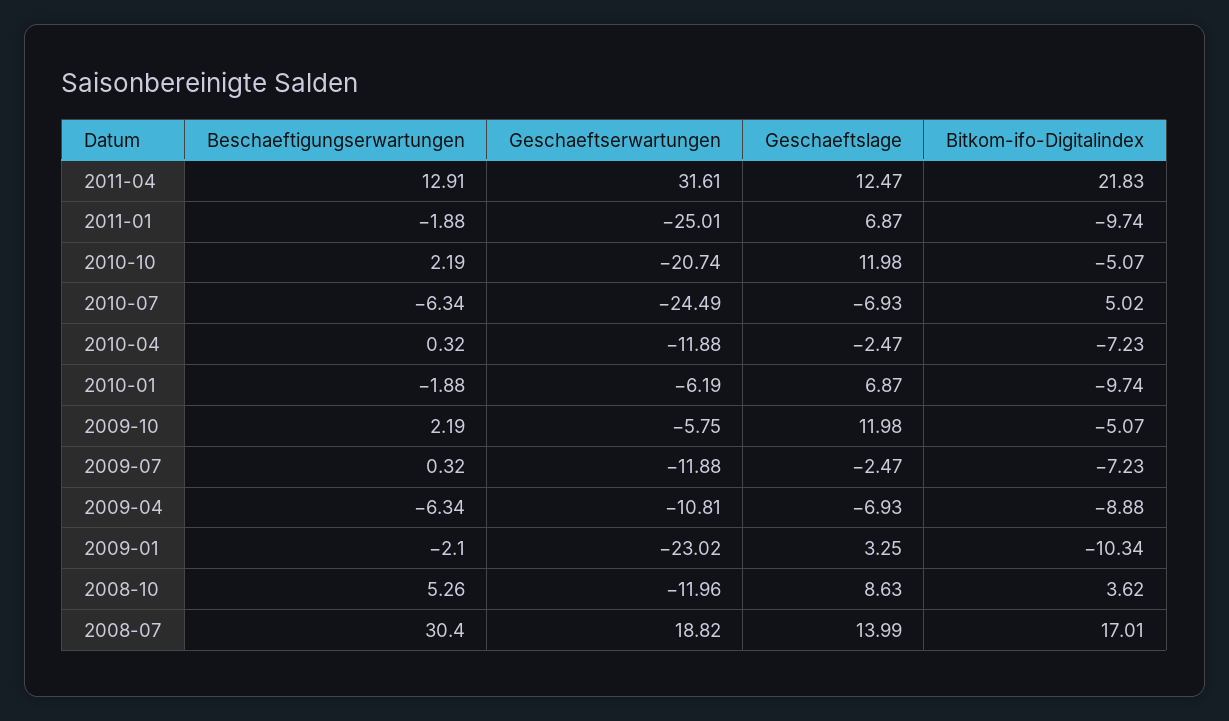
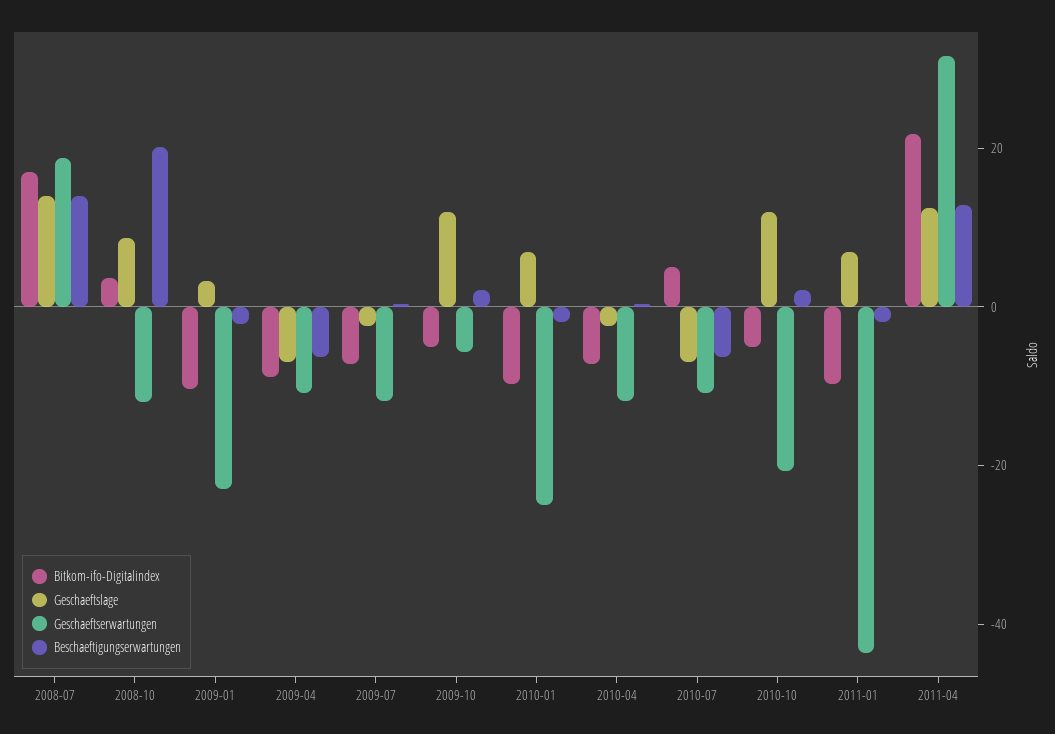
Geschaeftserwartungen, 2011-01: -25.01 -> -45
Geschaeftserwartungen, 2010-07: -24.49 -> -10
Geschaeftserwartungen, 2010-01: -6.19 -> -25
Beschaeftigungserwartungen, 2008-10: 5.26 -> 20
Beschaeftigungserwartungen, 2008-07: 30.4 -> 15

